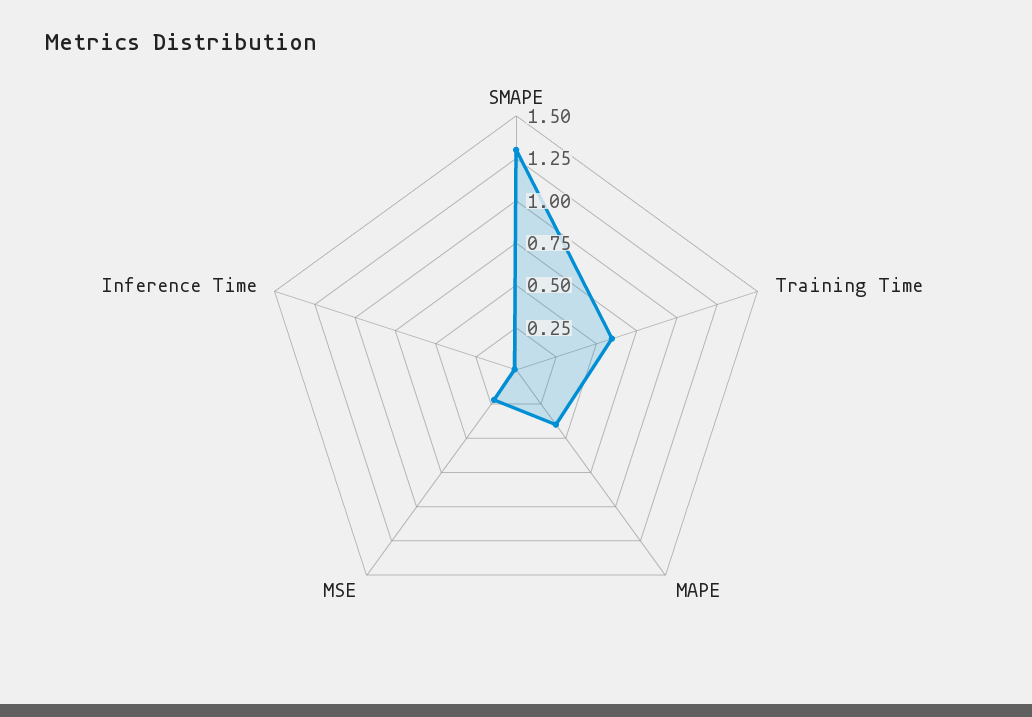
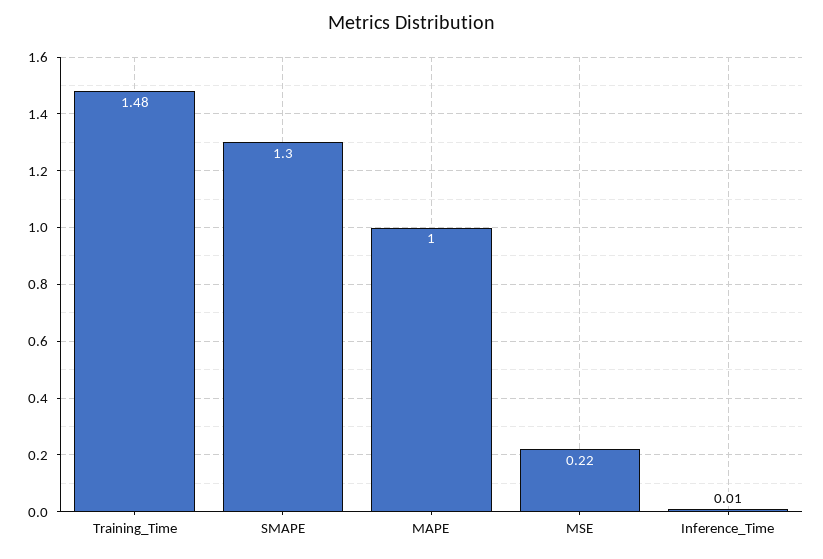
Training Time: 0.6 -> 1.48
MAPE: 0.4 -> 1

